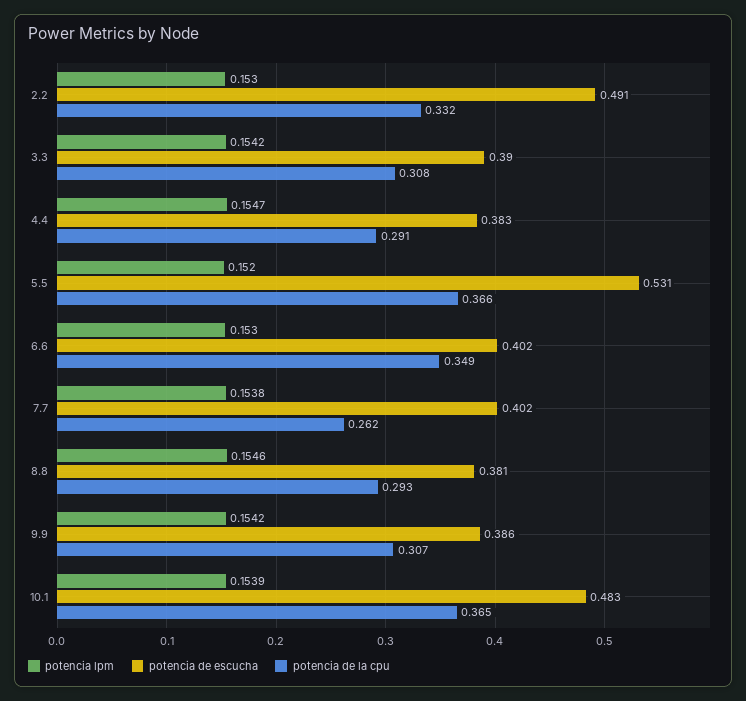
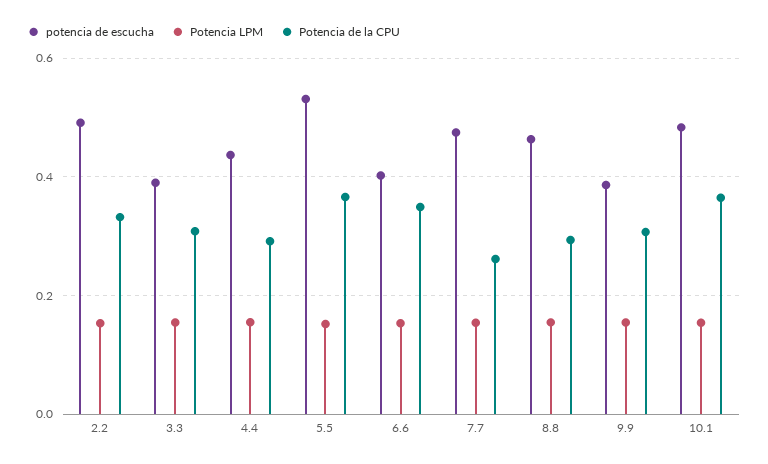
potencia de escucha, 4.4: 0.383 -> 0.44
potencia de escucha, 7.7: 0.402 -> 0.48
potencia de escucha, 8.8: 0.381 -> 0.46

